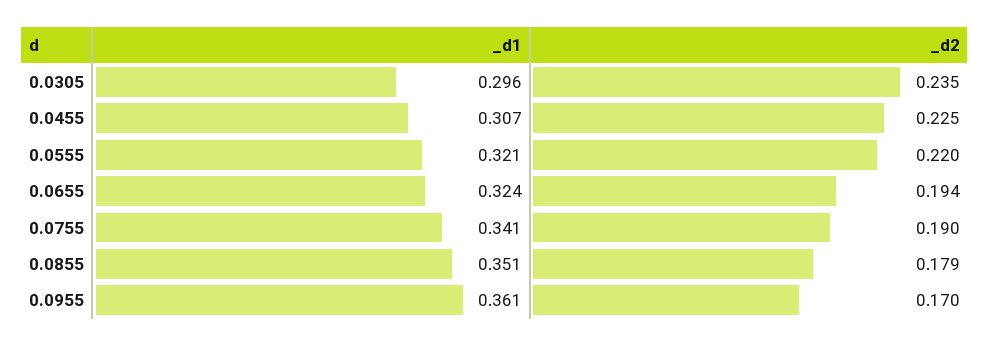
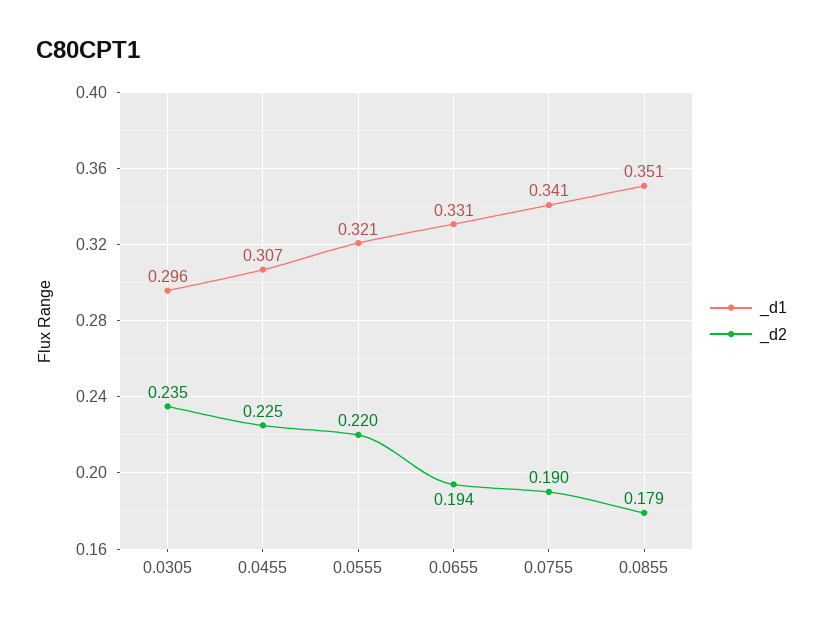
_d1, 0.0655: 0.324 -> 0.331
_d1, 0.0955: 0.361 -> none
_d2, 0.0955: 0.17 -> none

